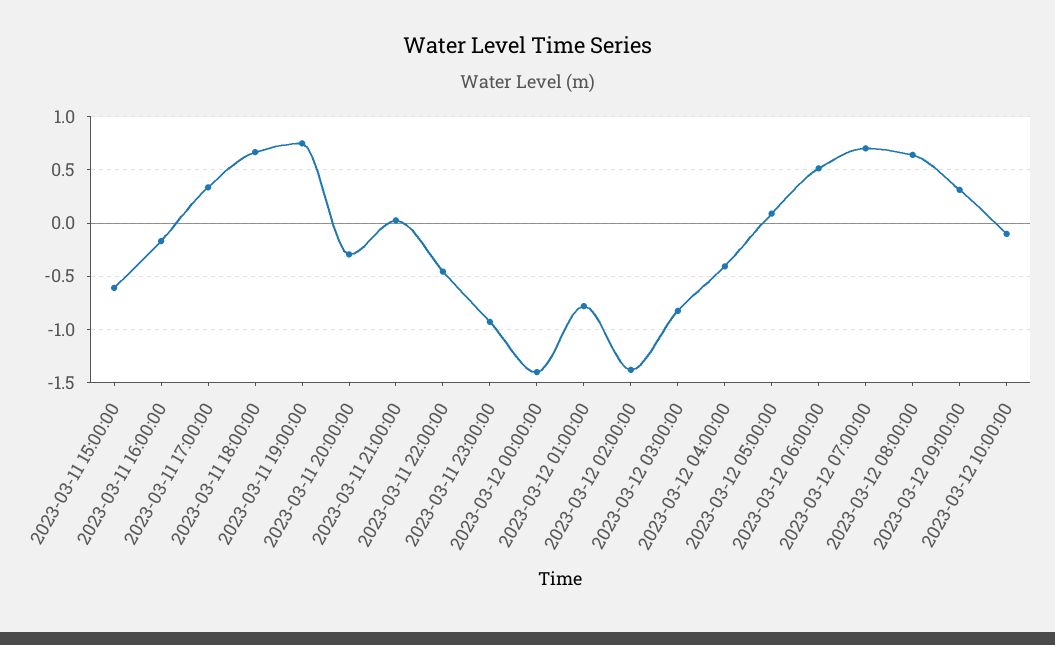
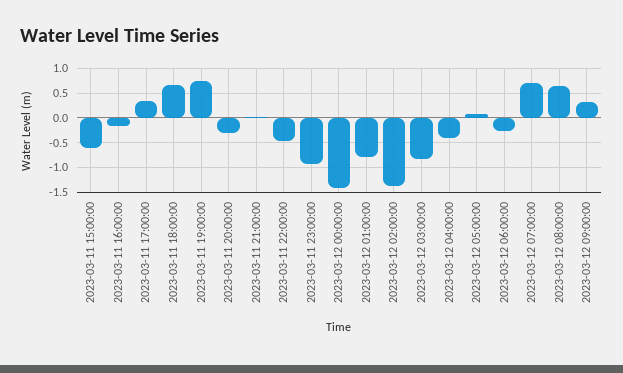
2023-03-12 06:00:00: 0.5 -> -0.25
2023-03-12 10:00:00: -0.1 -> none

